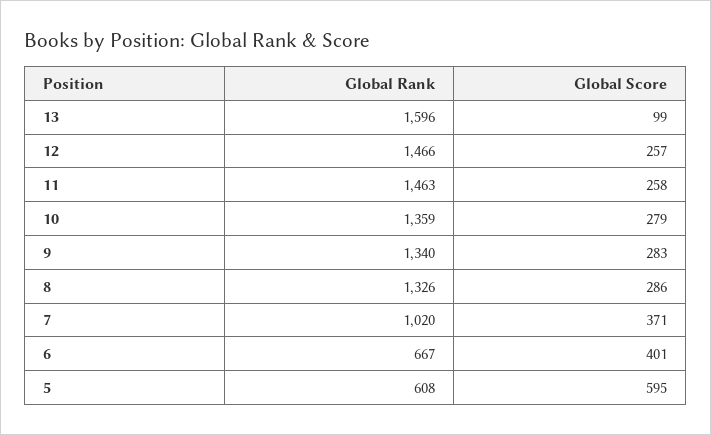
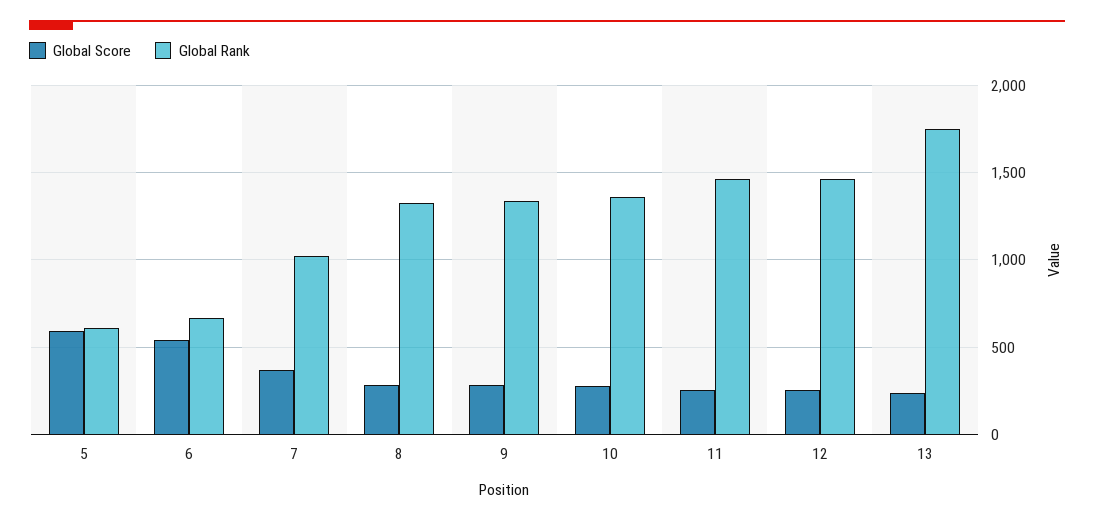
Global Rank, 13: 1596 -> 1750
Global Score, 13: 99 -> 250
Global Score, 6: 401 -> 550

